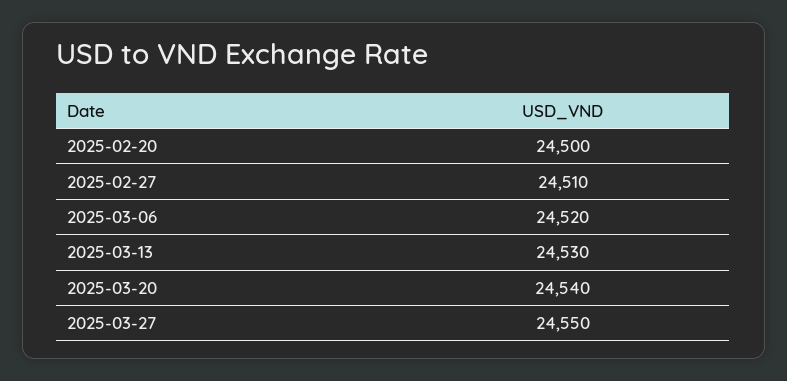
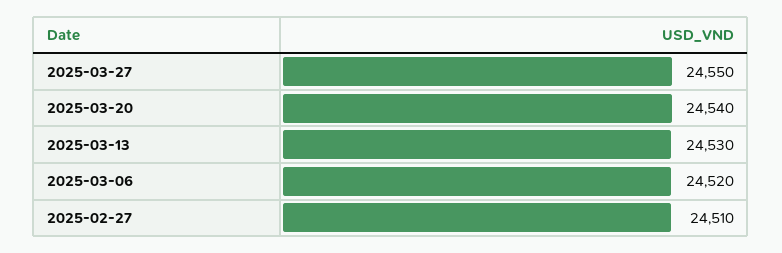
2025-02-20: 24500 -> none

